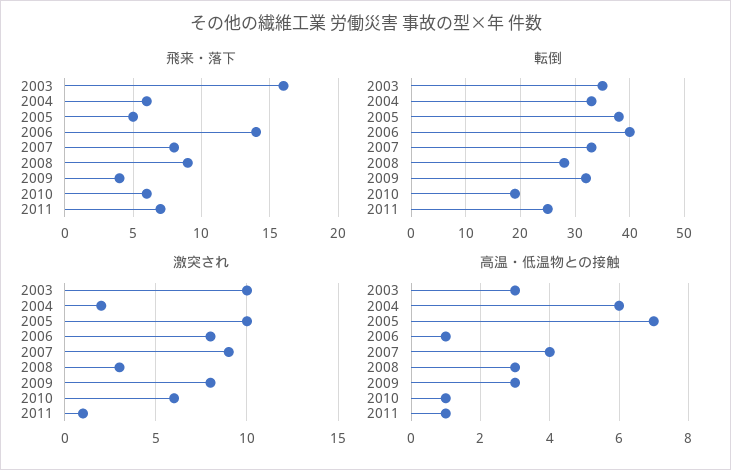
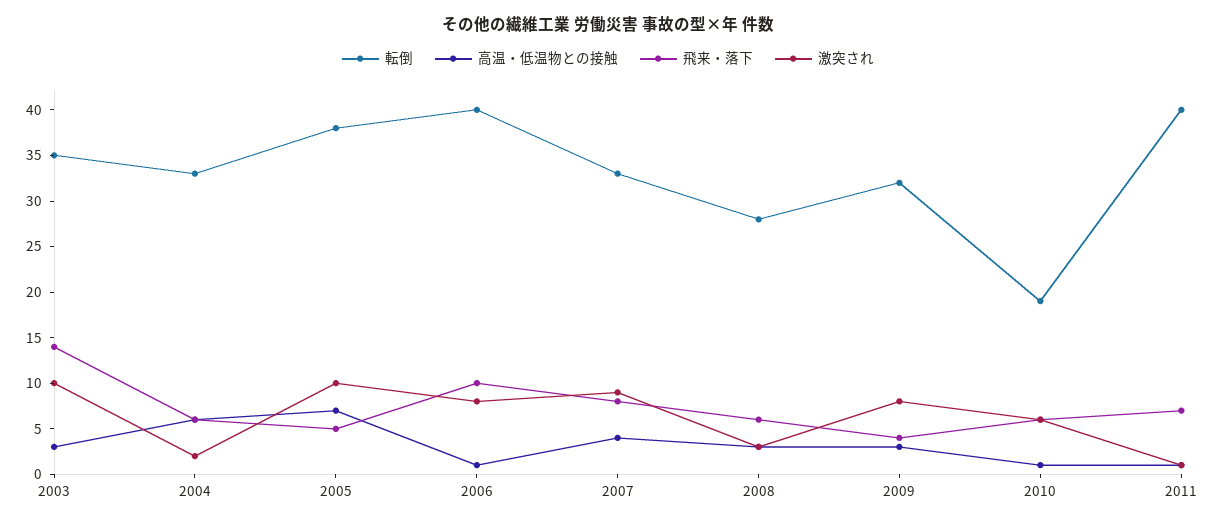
飛来・落下, 2003: 16 -> 14
飛来・落下, 2006: 14 -> 10
飛来・落下, 2008: 9 -> 6
転倒, 2011: 25 -> 40

